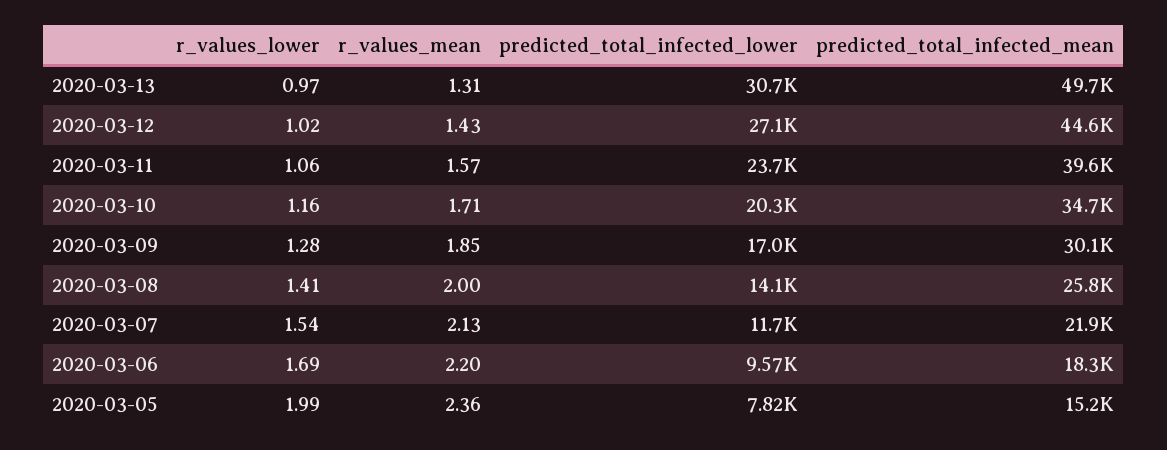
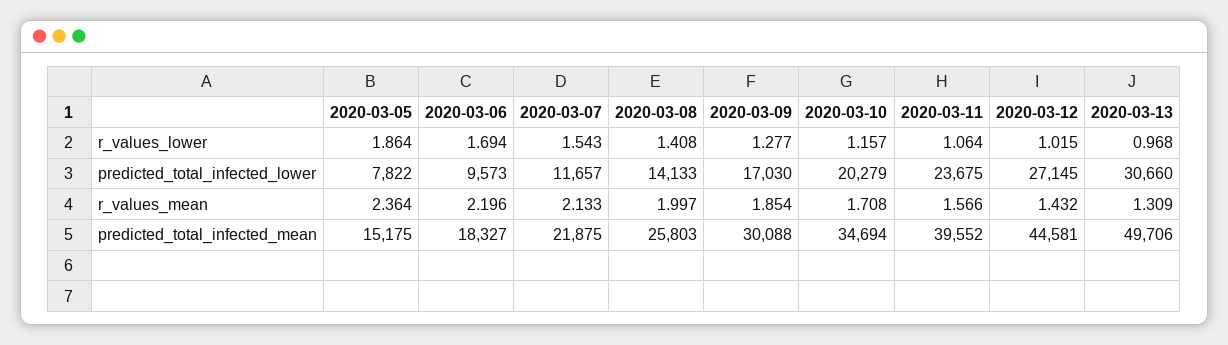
r_values_lower, 2020-03-05: 1.99 -> 1.864

